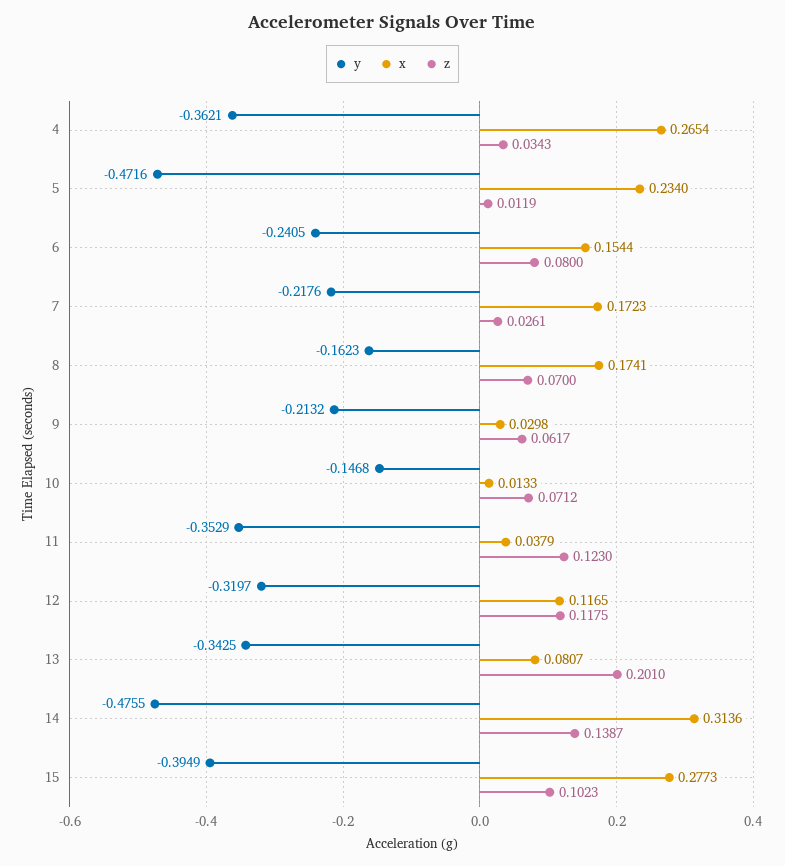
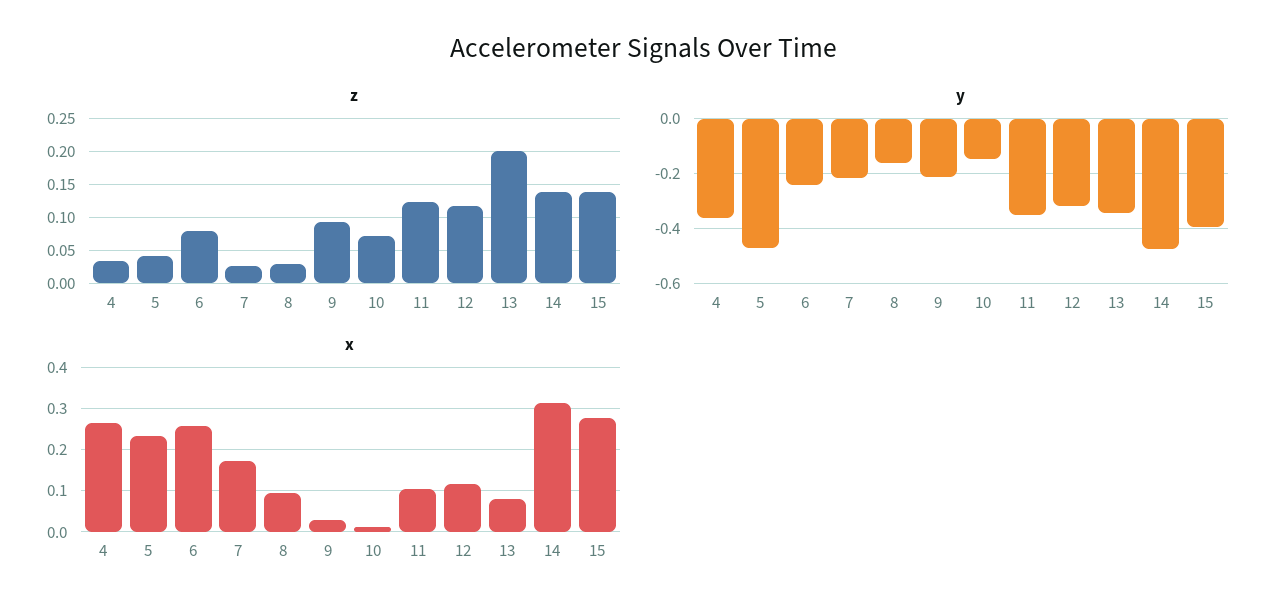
z, 5: 0.0119 -> 0.04
x, 6: 0.1544 -> 0.26
x, 8: 0.1741 -> 0.1
z, 8: 0.07 -> 0.03
z, 9: 0.0617 -> 0.09
x, 11: 0.0379 -> 0.1
z, 15: 0.1023 -> 0.14

